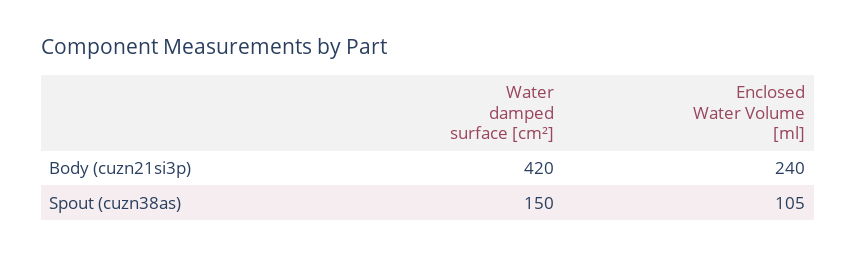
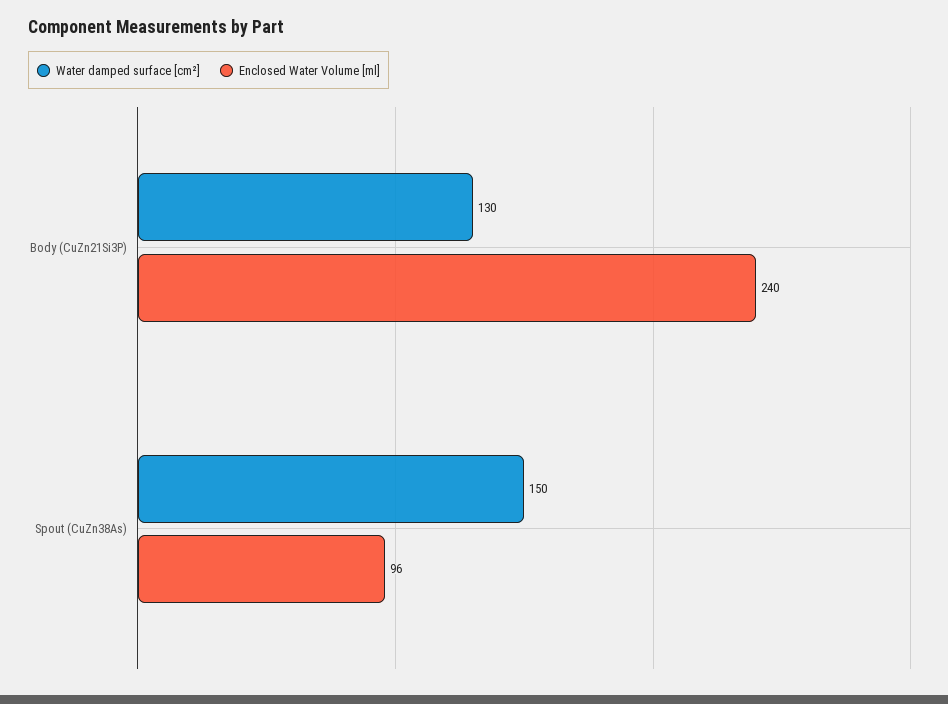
Water damped surface [cm²], Body (cuzn21si3p): 420 -> 130
Enclosed Water Volume [ml], Spout (cuzn38as): 105 -> 96

